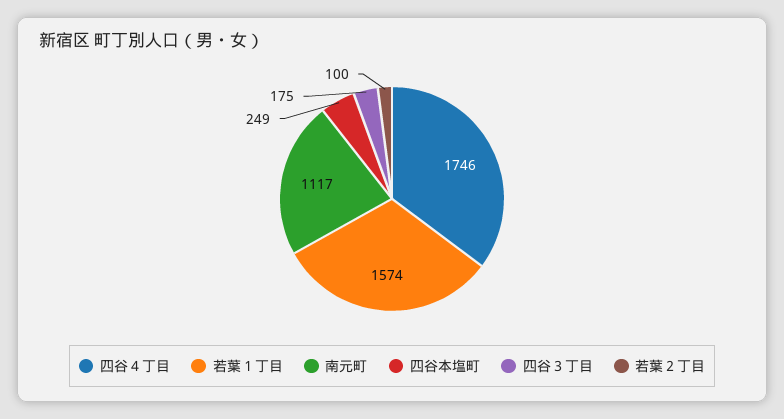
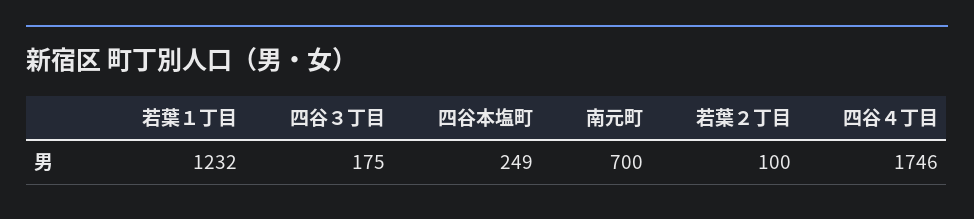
若葉１丁目: 1574 -> 1232
南元町: 1117 -> 700

